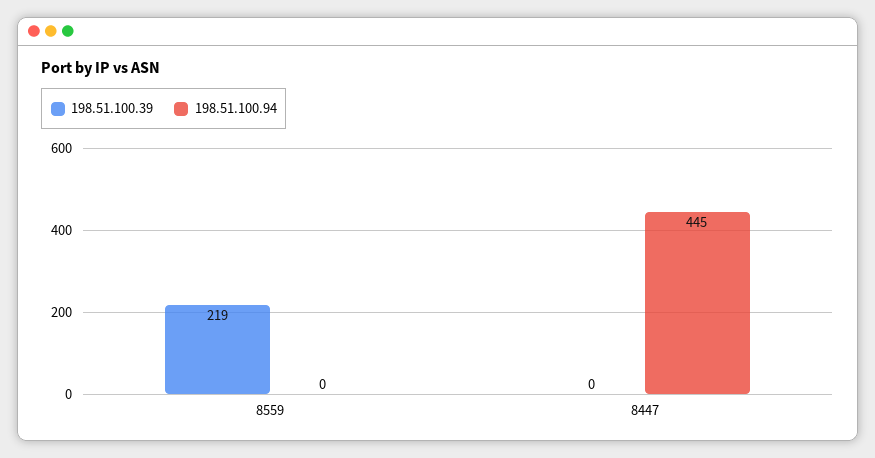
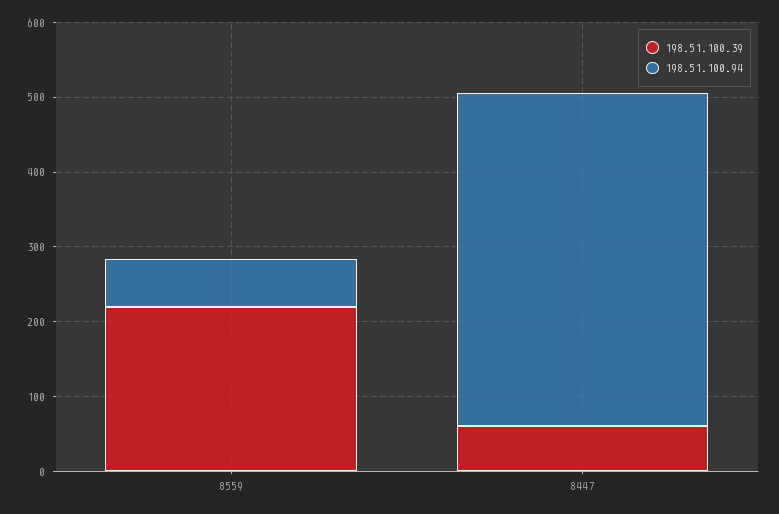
198.51.100.94, 8559: 0 -> 60
198.51.100.39, 8447: 0 -> 60

